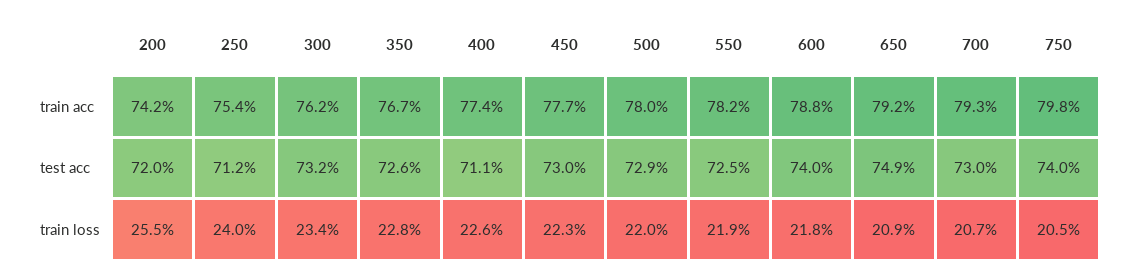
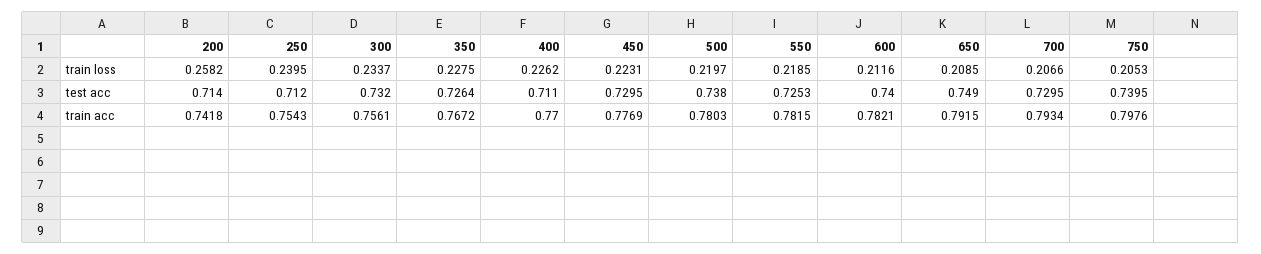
300, train acc: 0.762 -> 0.7561
400, train acc: 0.774 -> 0.77
600, train acc: 0.788 -> 0.7821
200, test acc: 0.72 -> 0.714
500, test acc: 0.729 -> 0.738
200, train loss: 0.255 -> 0.2582
600, train loss: 0.218 -> 0.2116

